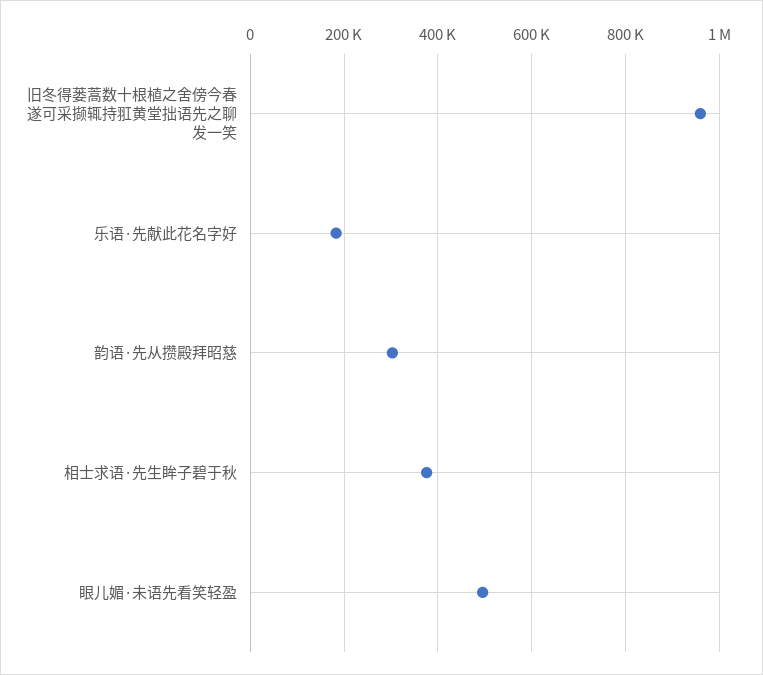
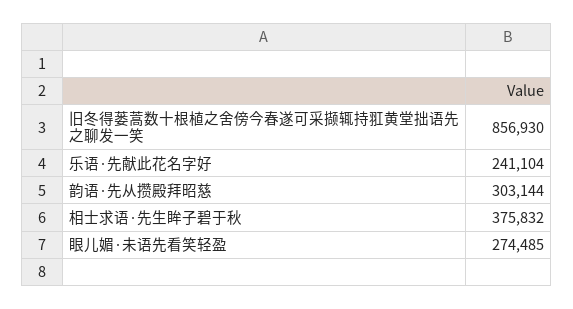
旧冬得蒌蒿数十根植之舍傍今春遂可采撷辄持羾黄堂拙语先之聊发一笑: 960000 -> 856930
乐语·先献此花名字好: 180000 -> 241104
眼儿媚·未语先看笑轻盈: 500000 -> 274485

